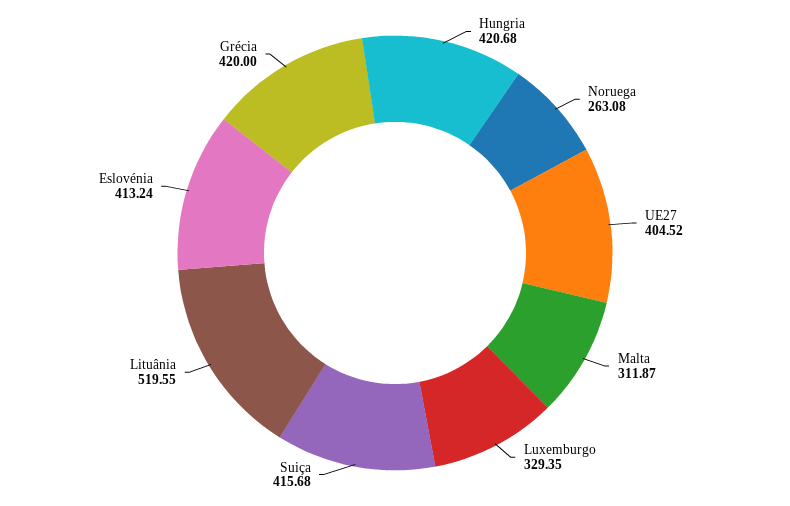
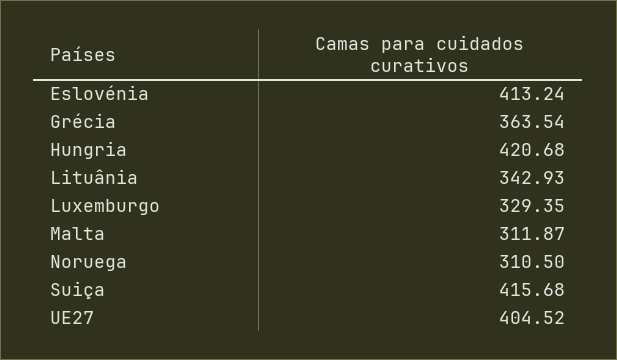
Noruega: 263.08 -> 310.5
Lituânia: 519.55 -> 342.93
Grécia: 420 -> 363.54

